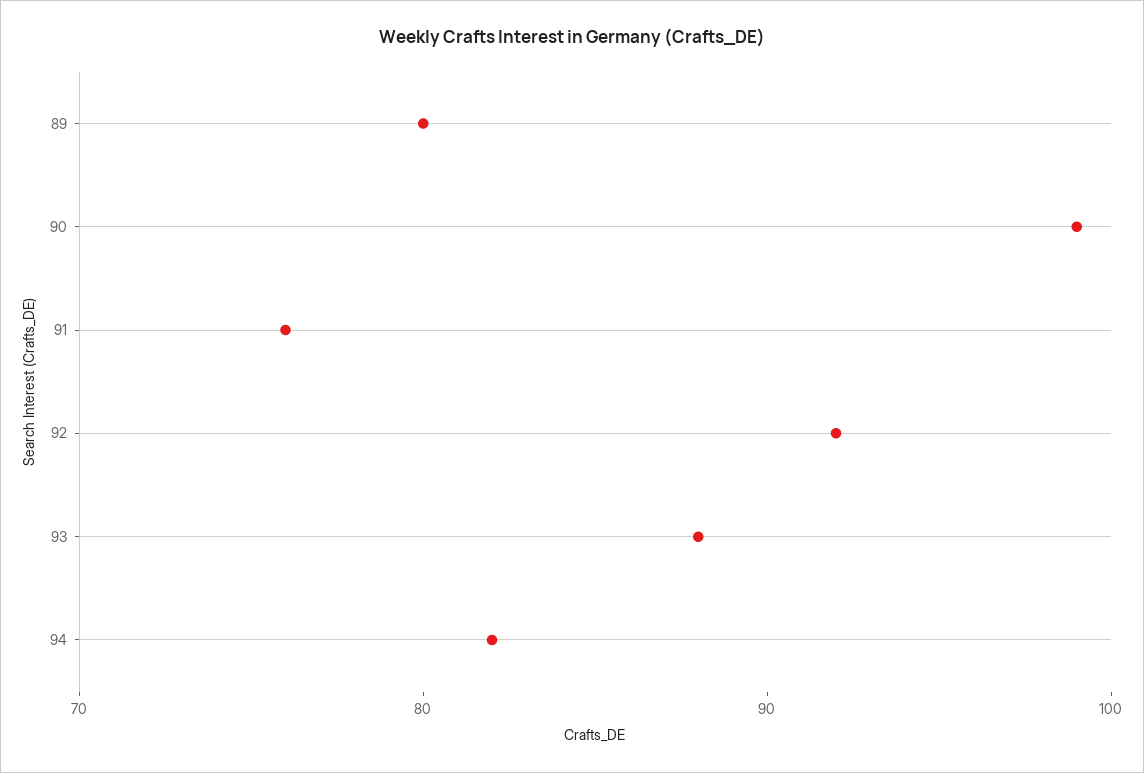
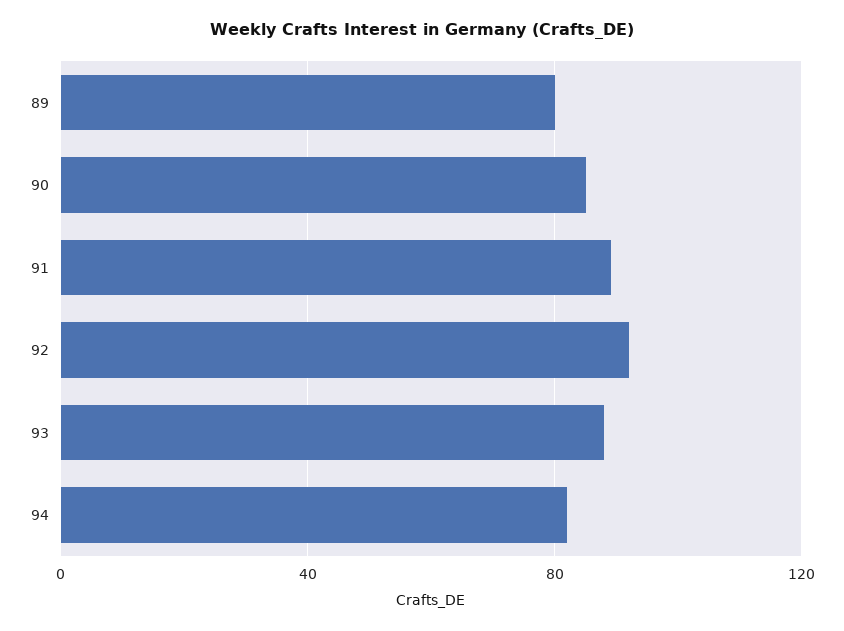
90: 99 -> 85
91: 76 -> 90

